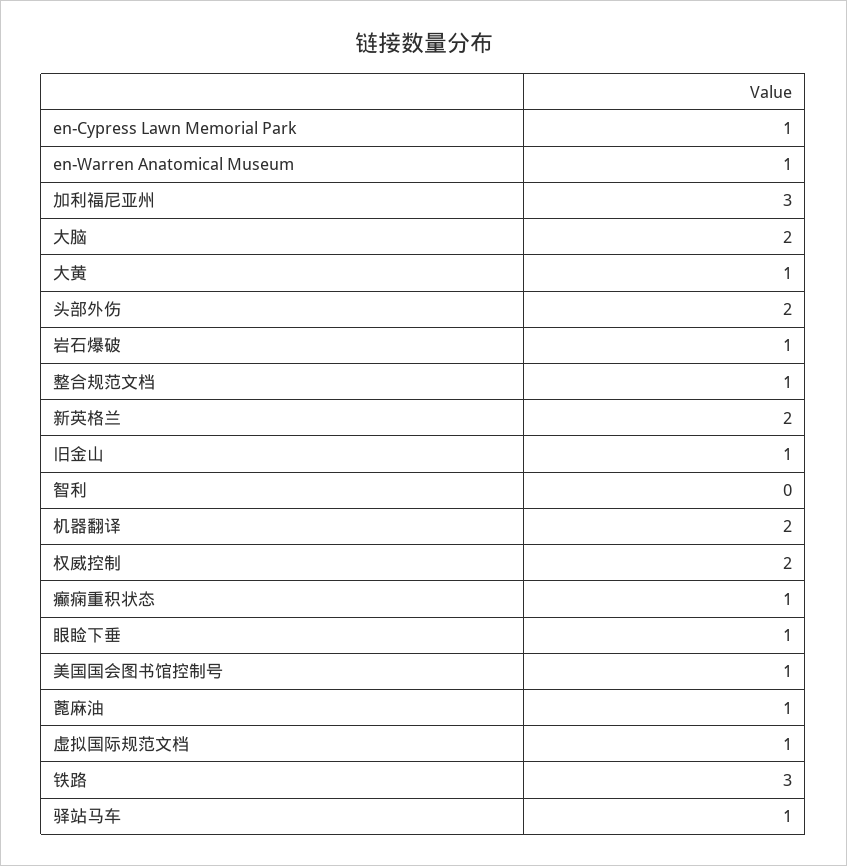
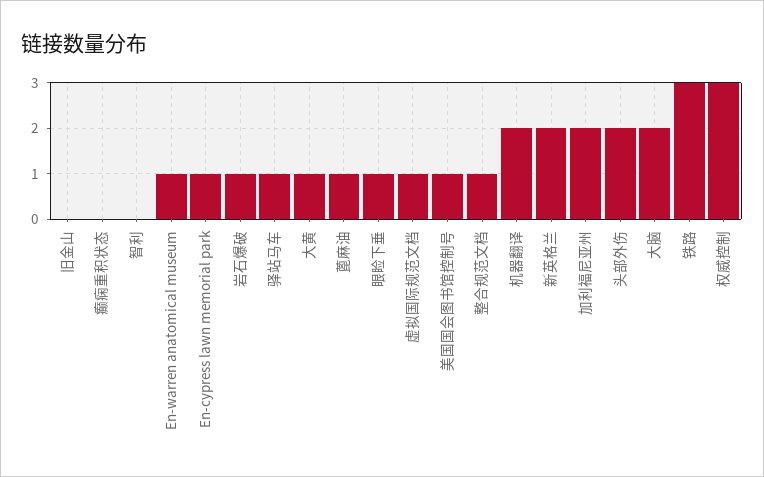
加利福尼亚州: 3 -> 2
旧金山: 1 -> 0
权威控制: 2 -> 3
癫痫重积状态: 1 -> 0

